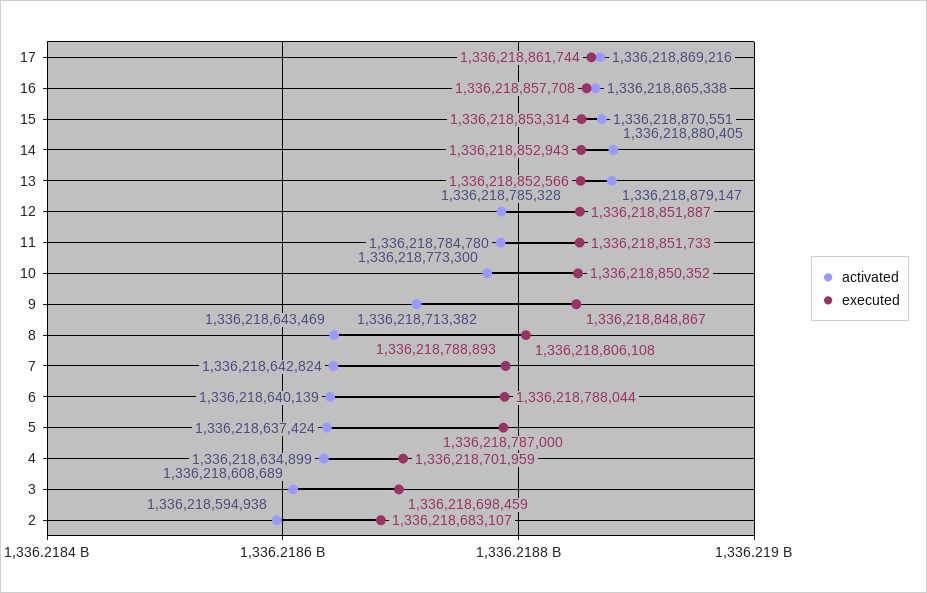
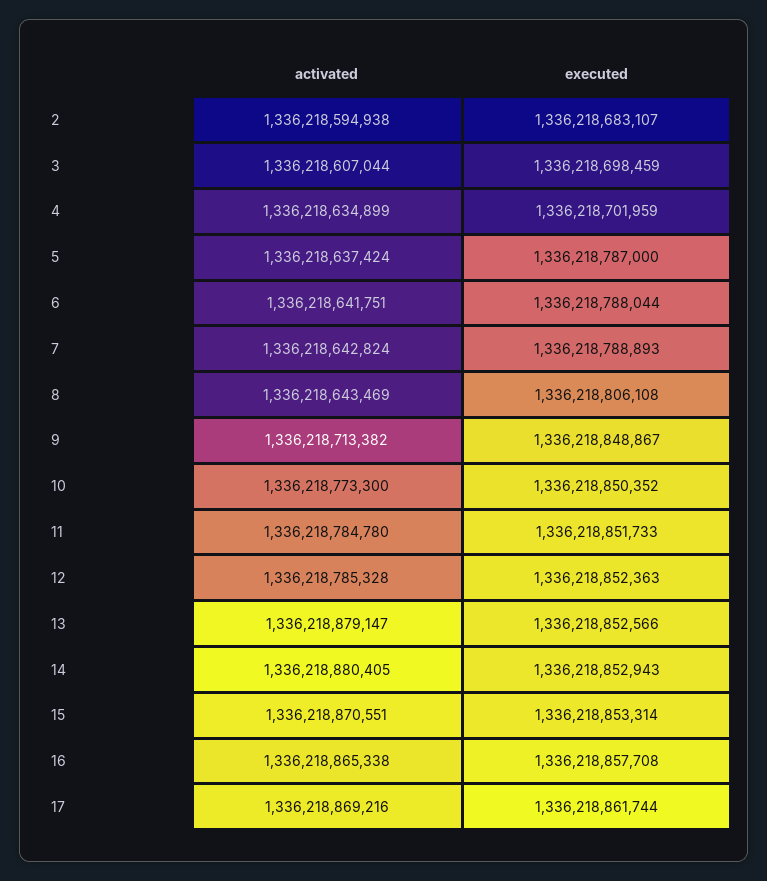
executed, 12: 1336218851887 -> 1336218852363
activated, 6: 1336218640139 -> 1336218641751
activated, 3: 1336218608689 -> 1336218607044

